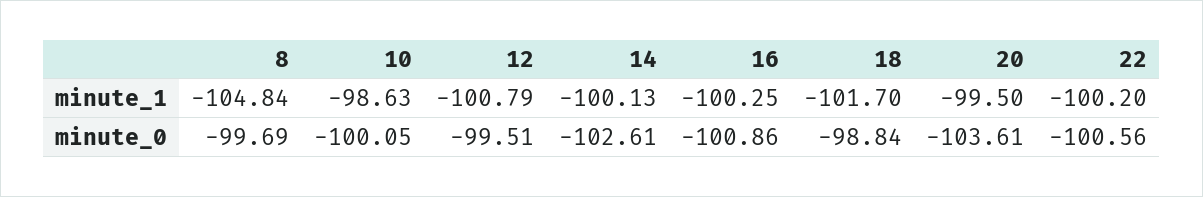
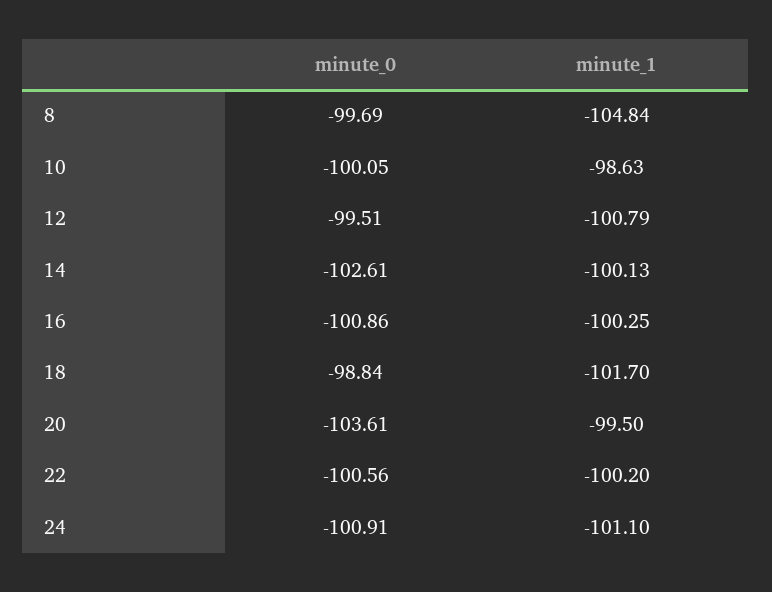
24, minute_0: none -> -100.91
24, minute_1: none -> -101.1

